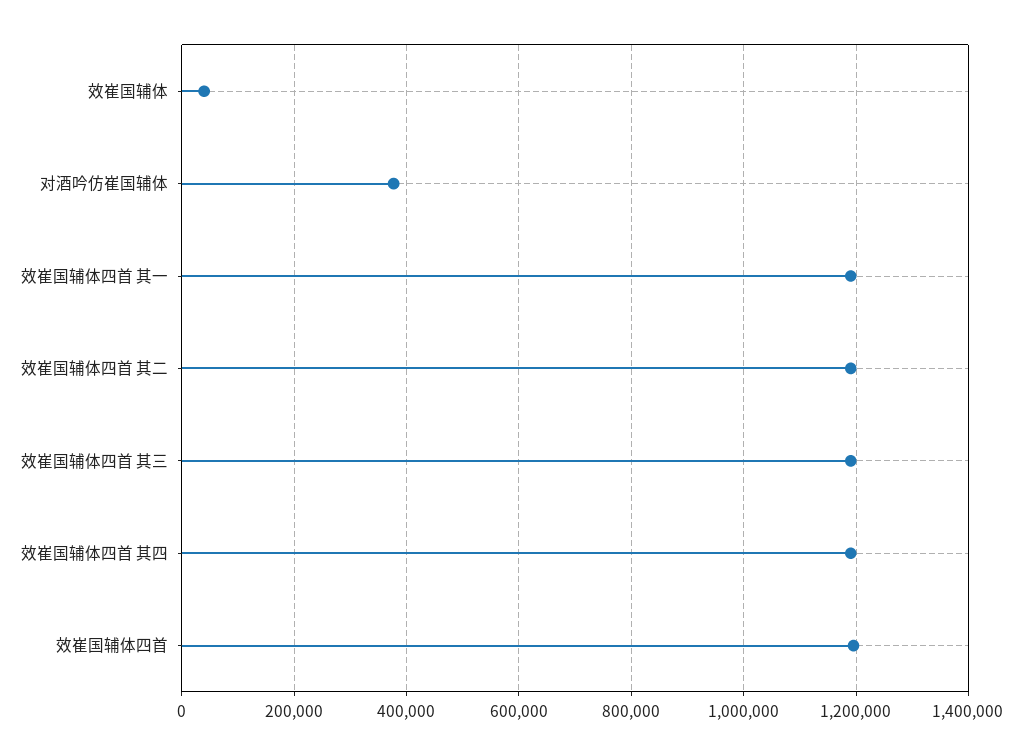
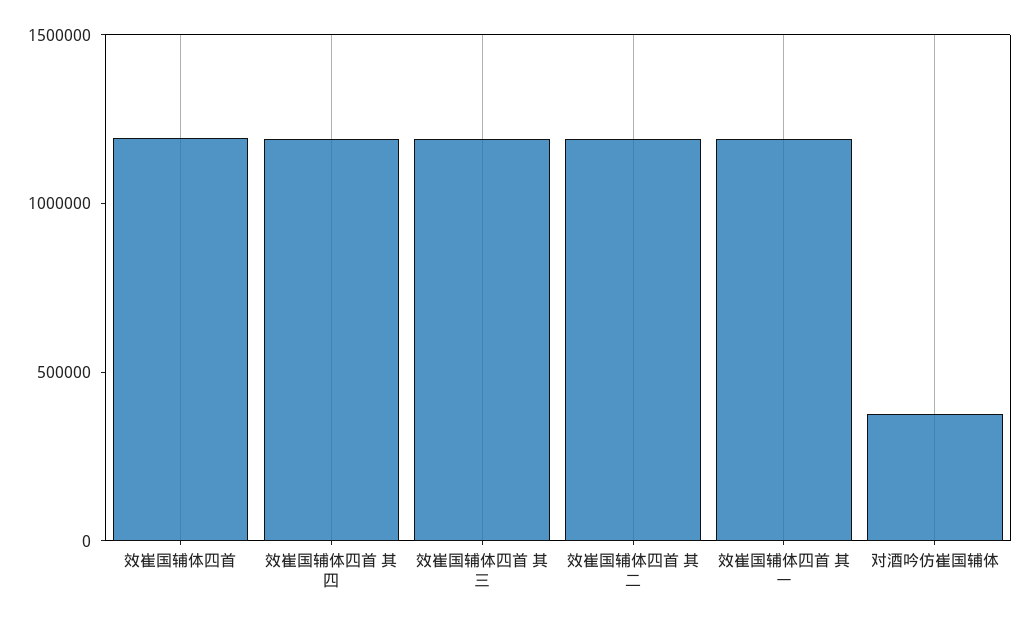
效崔国辅体: 40000 -> none

